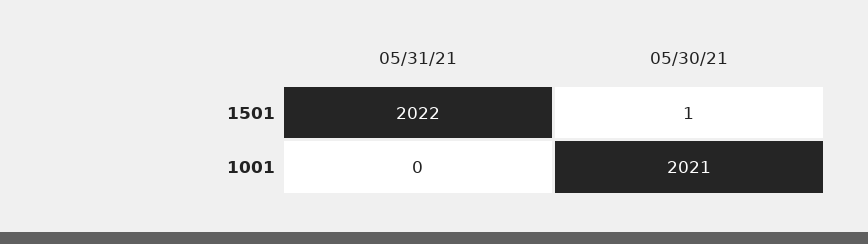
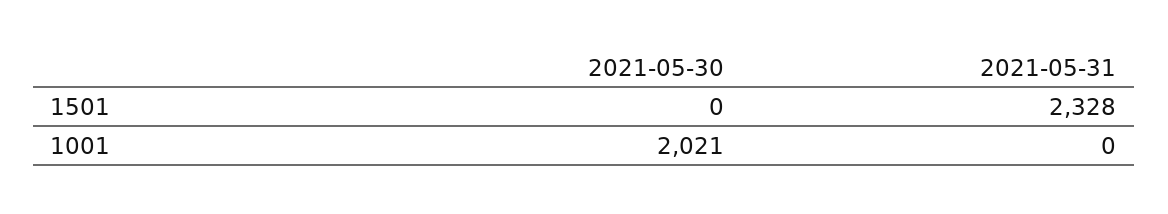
05/31/21, 1501: 2022 -> 2328
05/30/21, 1501: 1 -> 0

